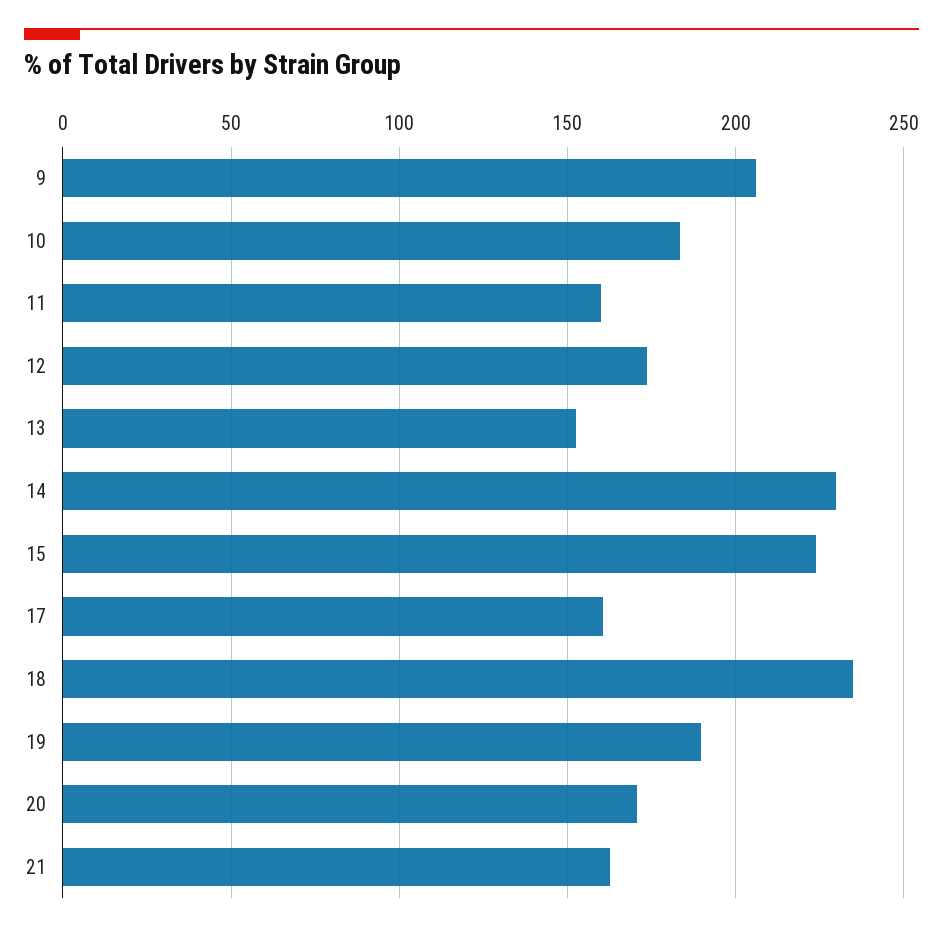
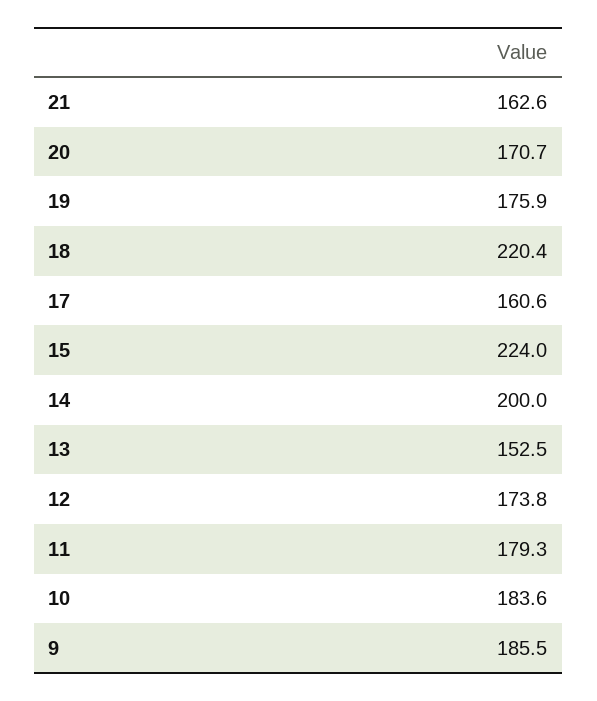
9: 205 -> 185.5
11: 160 -> 179.3
14: 230 -> 200
18: 235 -> 220.4
19: 190 -> 175.9

